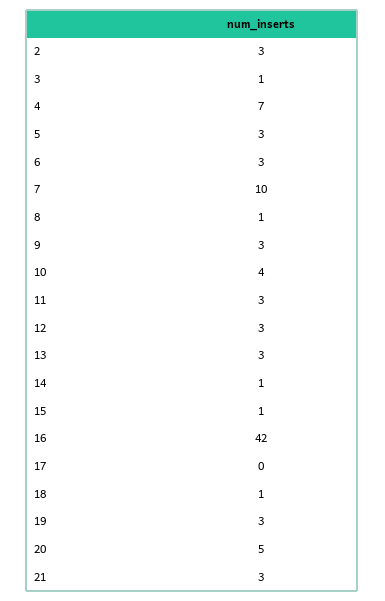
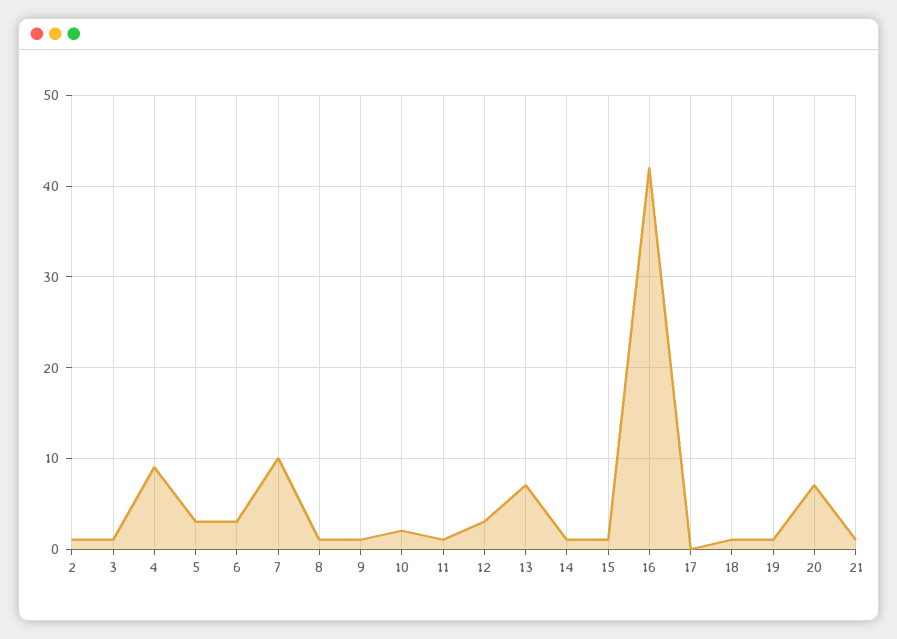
2: 3 -> 1
4: 7 -> 9
9: 3 -> 1
10: 4 -> 2
11: 3 -> 1
13: 3 -> 7
19: 3 -> 1
20: 5 -> 7
21: 3 -> 1

